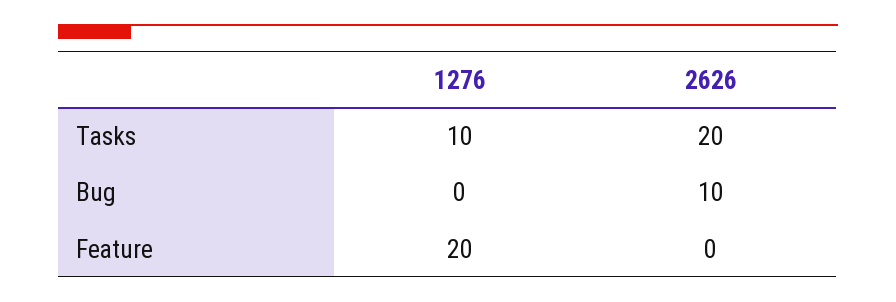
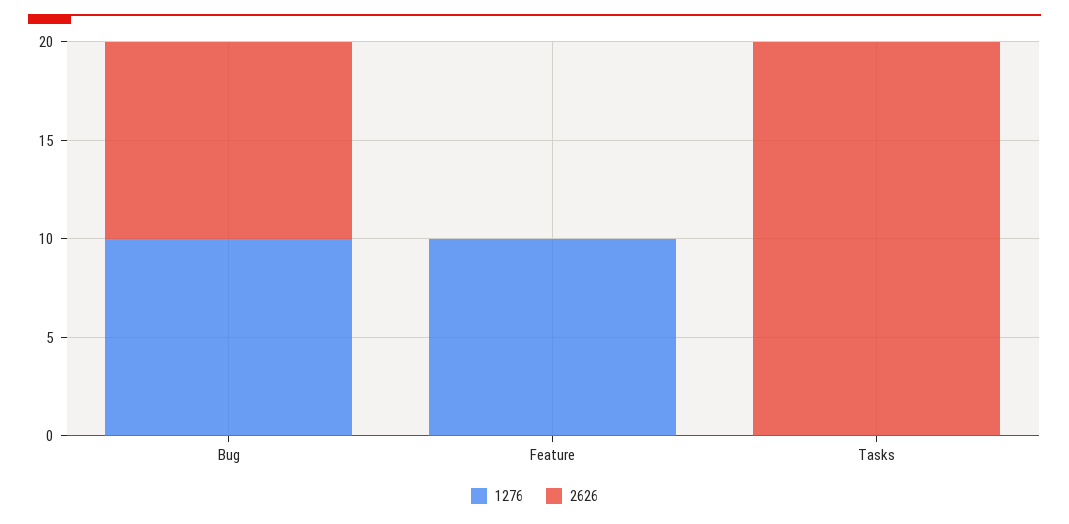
1276, Tasks: 10 -> 0
1276, Bug: 0 -> 10
1276, Feature: 20 -> 10

